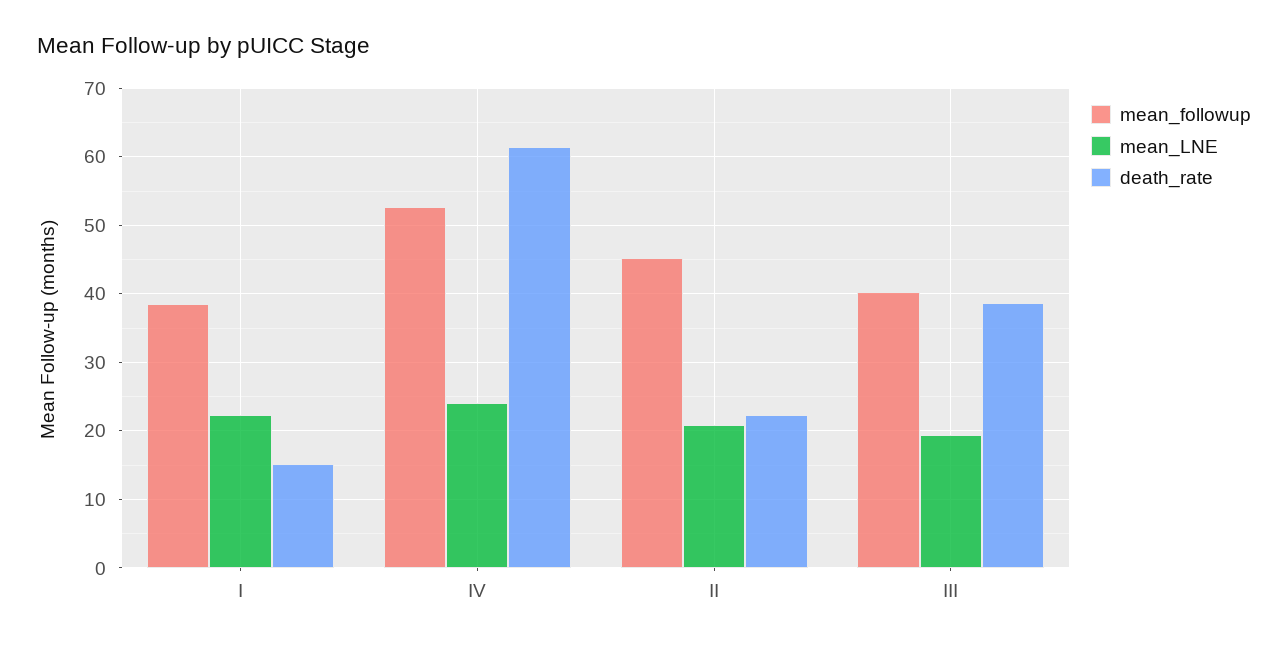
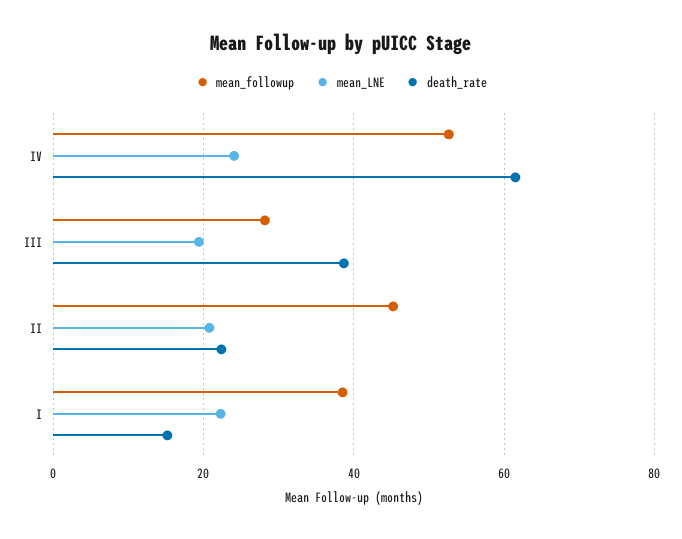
mean_followup, III: 40 -> 28

